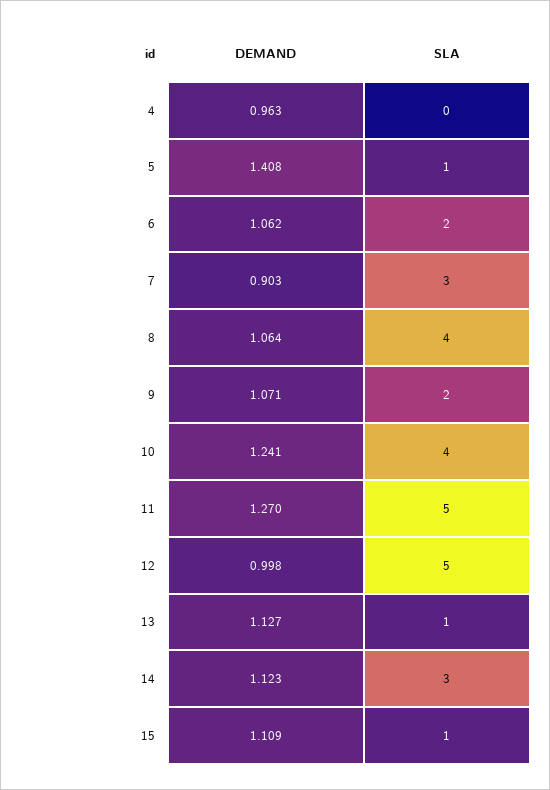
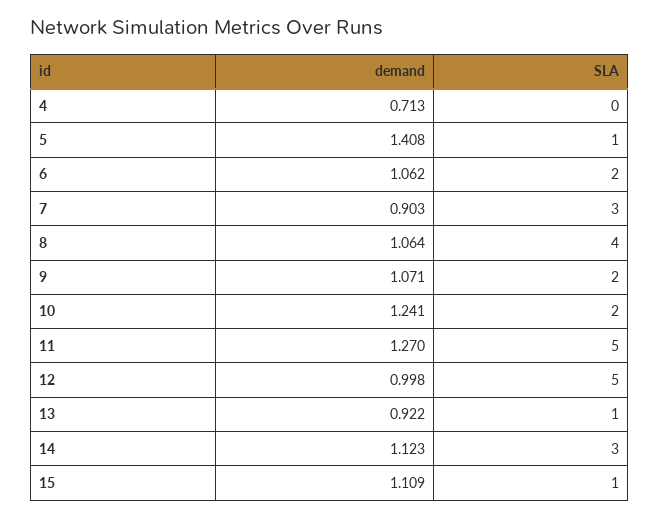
DEMAND, 4: 0.963 -> 0.713
SLA, 10: 4 -> 2
DEMAND, 13: 1.127 -> 0.922

